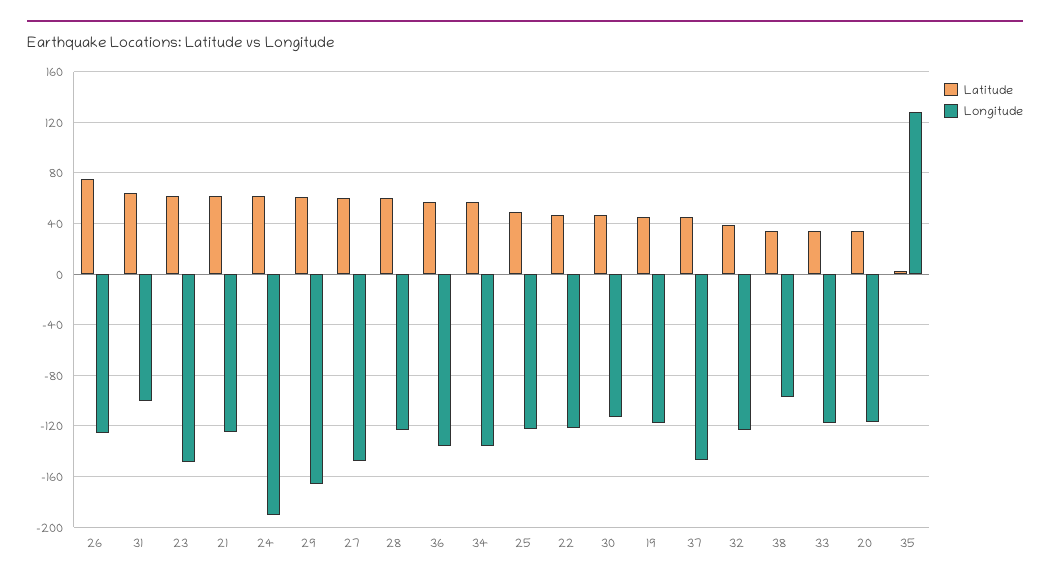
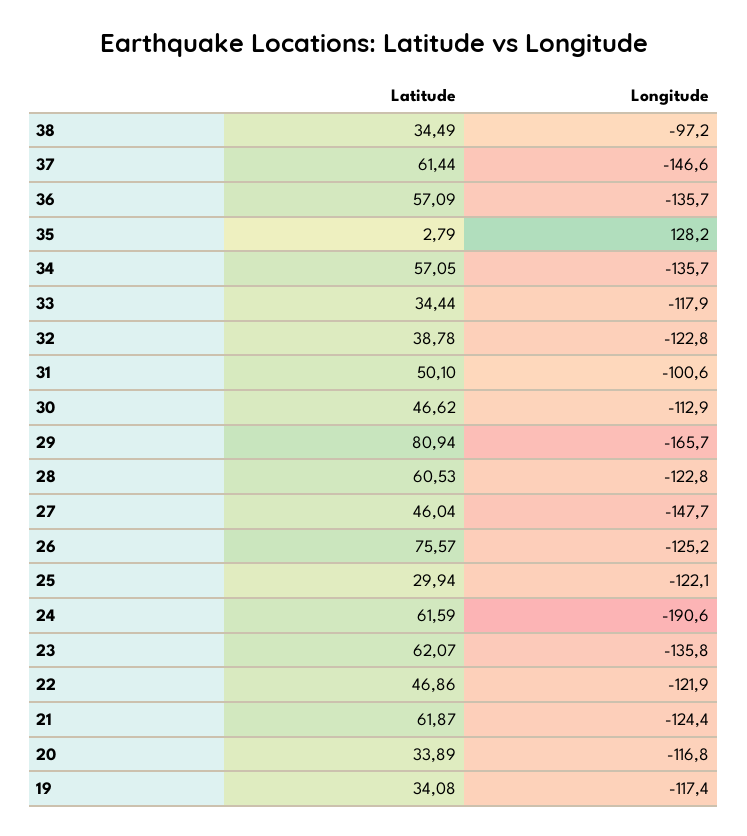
Latitude, 31: 65 -> 50.1
Longitude, 23: -150 -> -135.8
Latitude, 29: 60 -> 80.94
Latitude, 27: 60 -> 46.04
Latitude, 25: 50 -> 29.94
Latitude, 19: 45 -> 34.08
Latitude, 37: 45 -> 61.44

